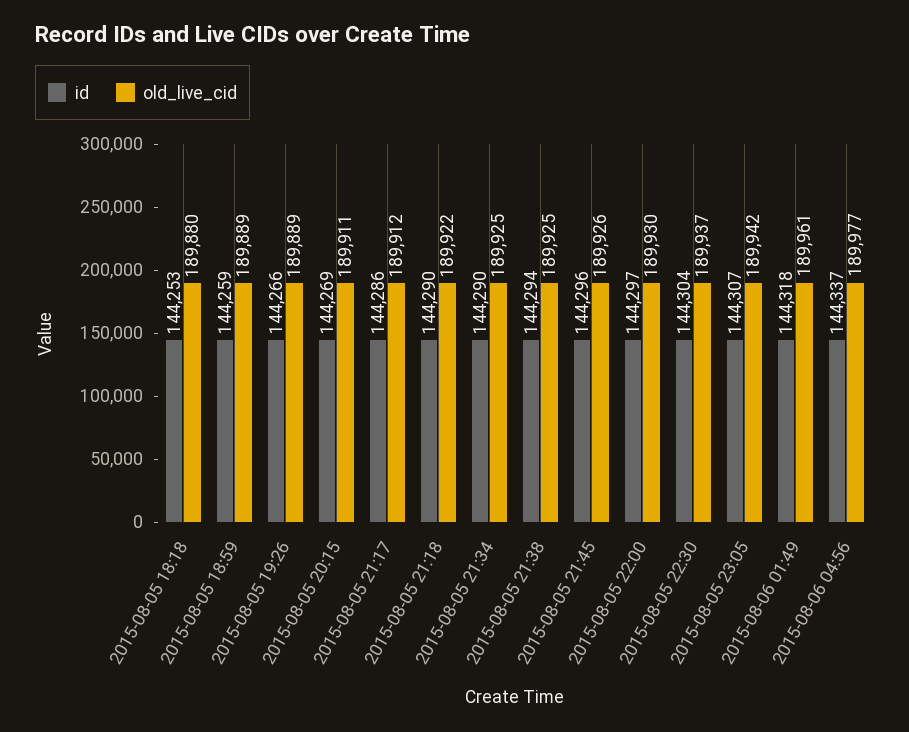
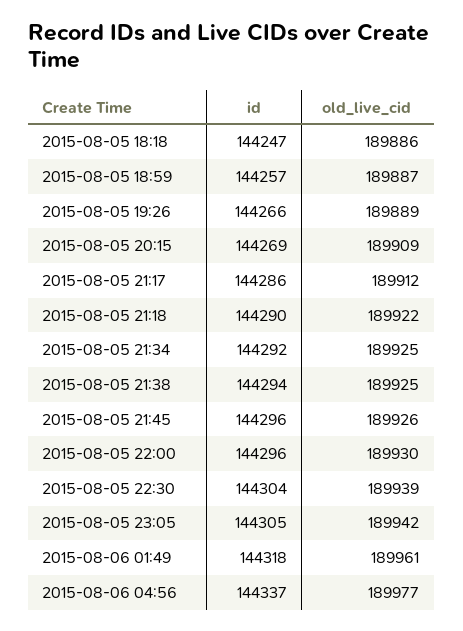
id, 2015-08-05 18:18: 144253 -> 144247
old_live_cid, 2015-08-05 18:18: 189880 -> 189886
id, 2015-08-05 18:59: 144259 -> 144257
old_live_cid, 2015-08-05 18:59: 189889 -> 189887
old_live_cid, 2015-08-05 20:15: 189911 -> 189909
id, 2015-08-05 21:34: 144290 -> 144292
id, 2015-08-05 22:00: 144297 -> 144296
old_live_cid, 2015-08-05 22:30: 189937 -> 189939
id, 2015-08-05 23:05: 144307 -> 144305

